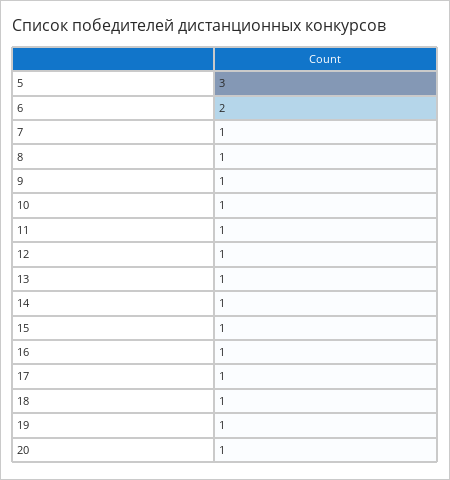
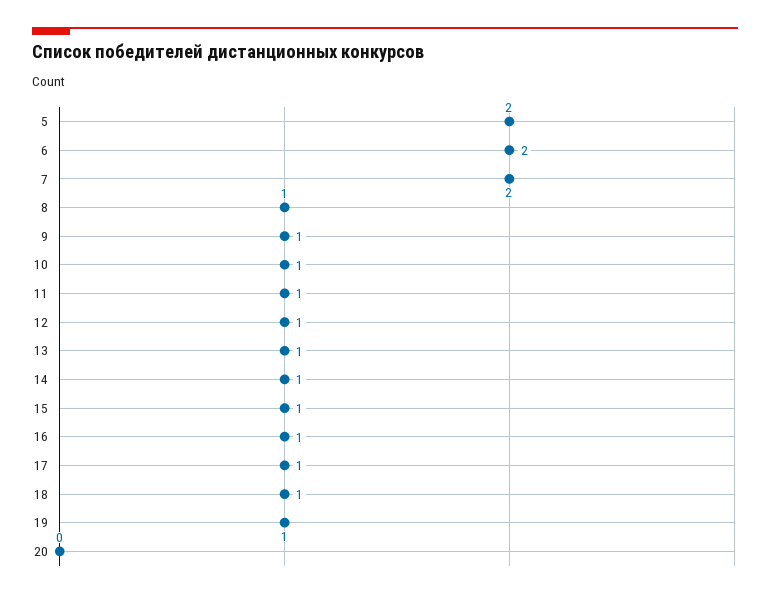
5: 3 -> 2
7: 1 -> 2
20: 1 -> 0

